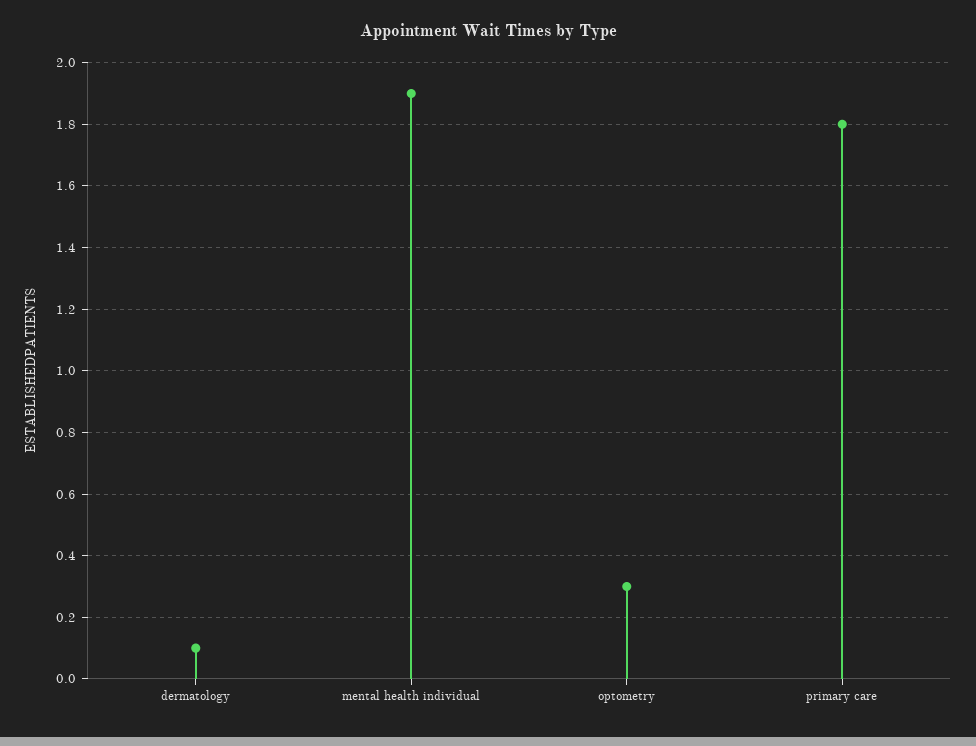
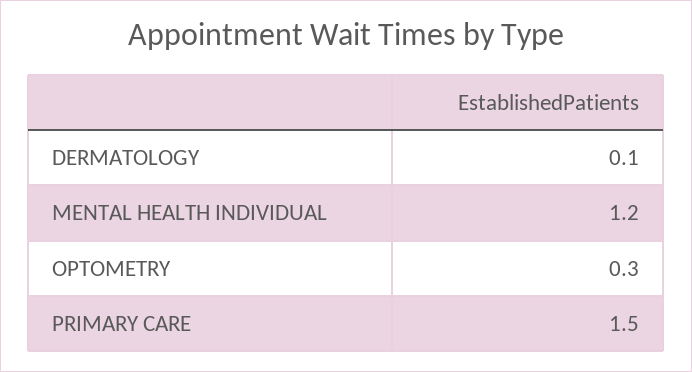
mental health individual: 1.9 -> 1.2
primary care: 1.8 -> 1.5

